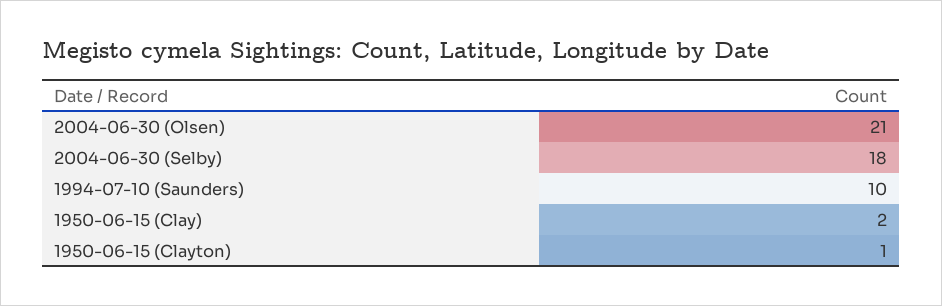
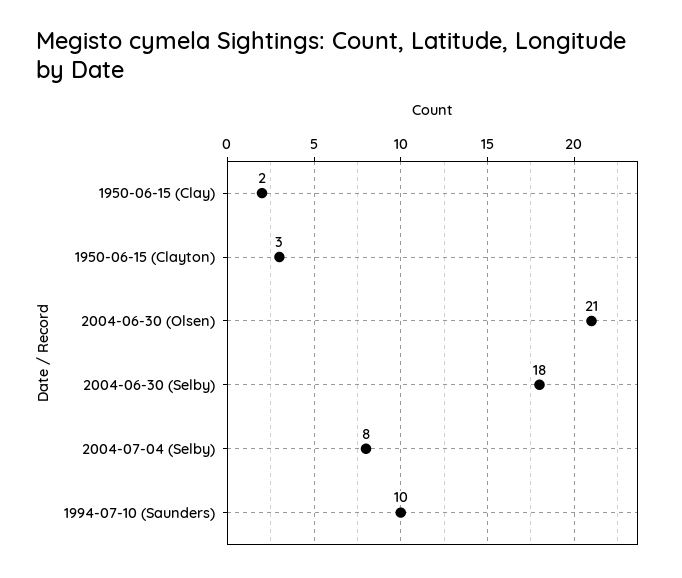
1950-06-15 (Clayton): 1 -> 3
2004-07-04 (Selby): none -> 8

